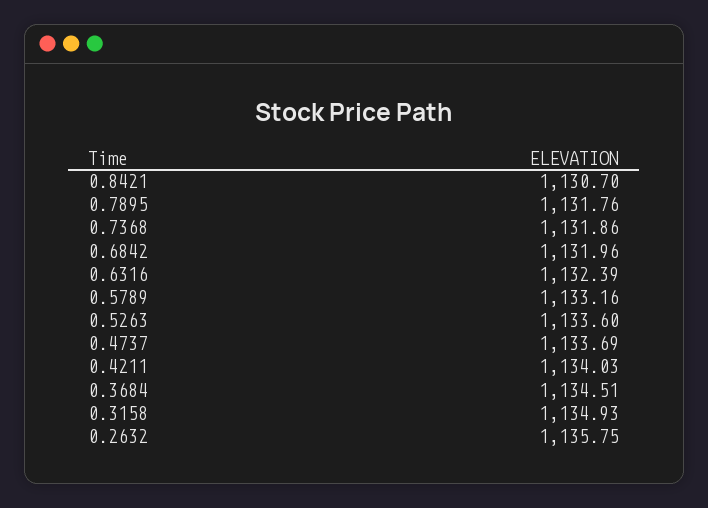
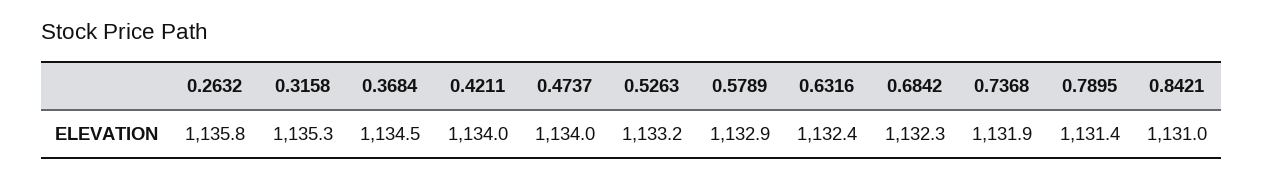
0.8421: 1130.7 -> 1131
0.7895: 1131.76 -> 1131.4
0.6842: 1131.96 -> 1132.3
0.5789: 1133.16 -> 1132.9
0.5263: 1133.6 -> 1133.2
0.4737: 1133.69 -> 1134
0.3158: 1134.93 -> 1135.3

